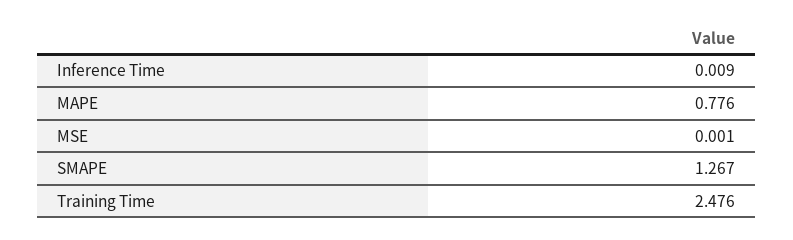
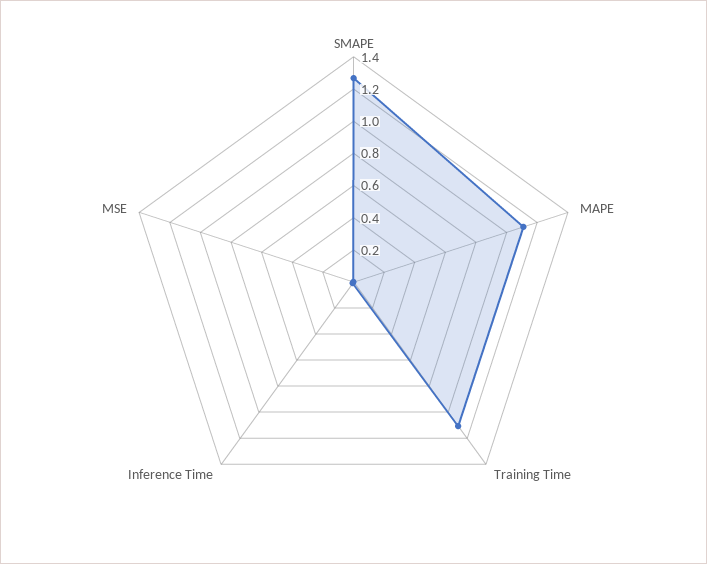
MAPE: 0.776 -> 1.1
Training Time: 2.476 -> 1.1

